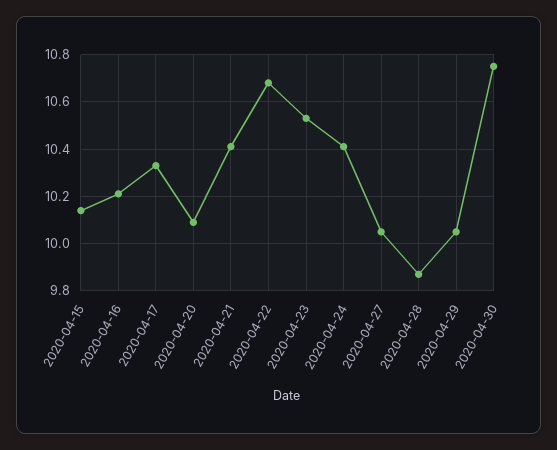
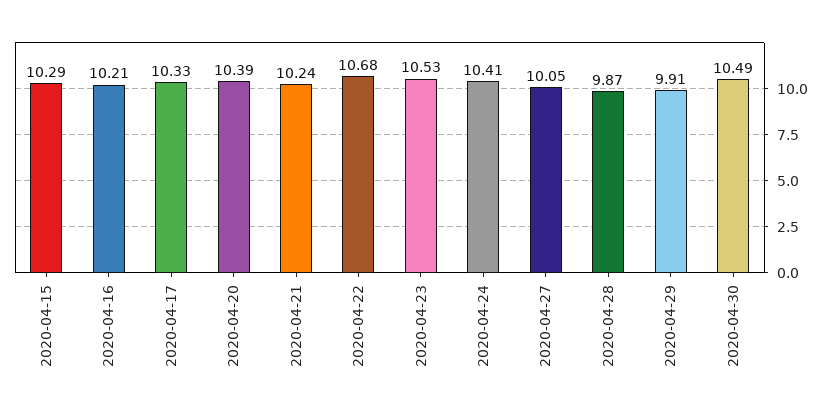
2020-04-15: 10.15 -> 10.29
2020-04-20: 10.1 -> 10.39
2020-04-21: 10.4 -> 10.24
2020-04-29: 10.05 -> 9.91
2020-04-30: 10.75 -> 10.49

